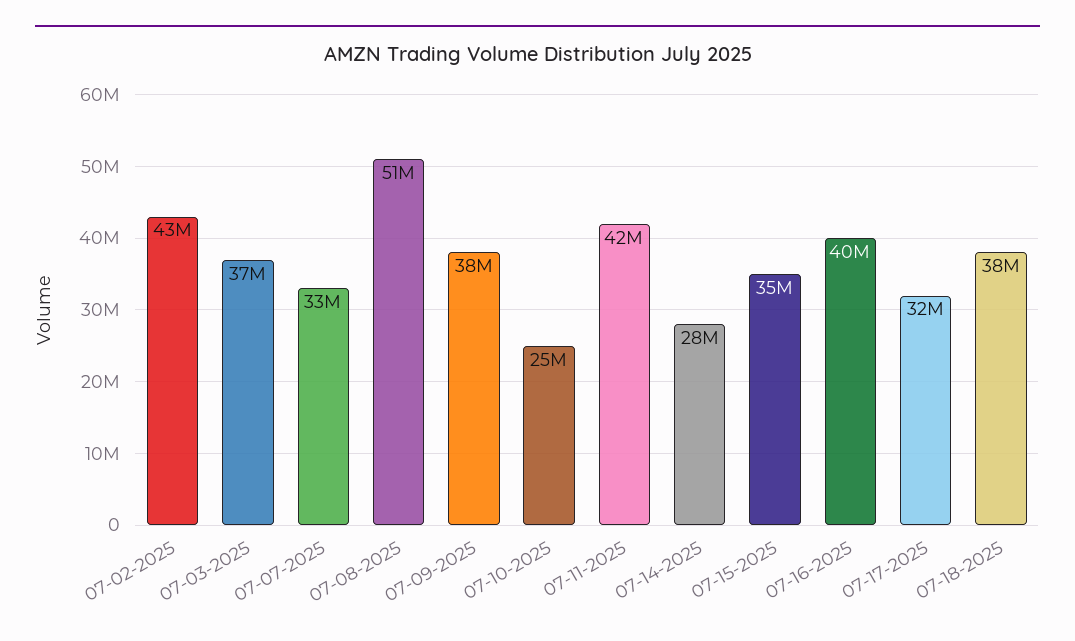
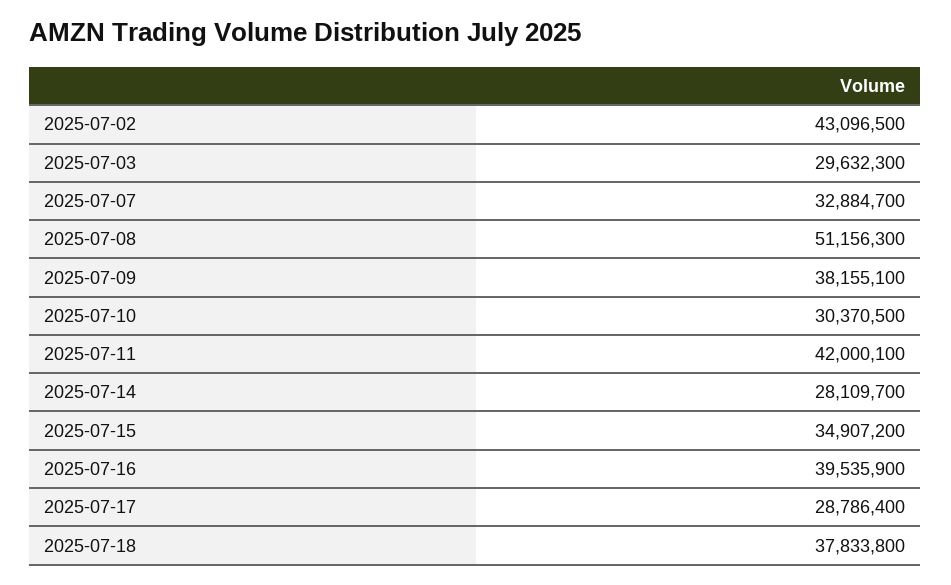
07-03-2025: 37000000 -> 29632300
07-10-2025: 25000000 -> 30370500
07-17-2025: 32000000 -> 28786400

